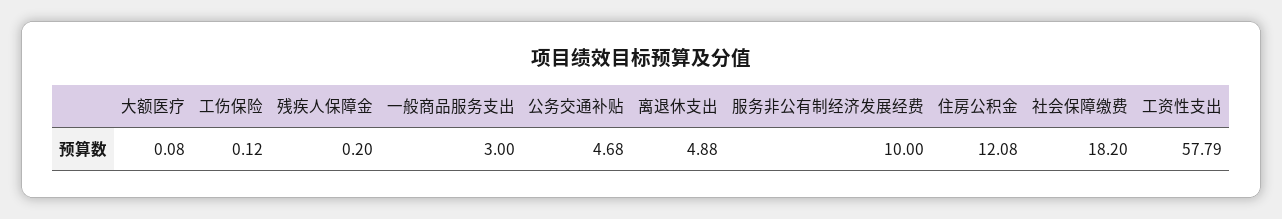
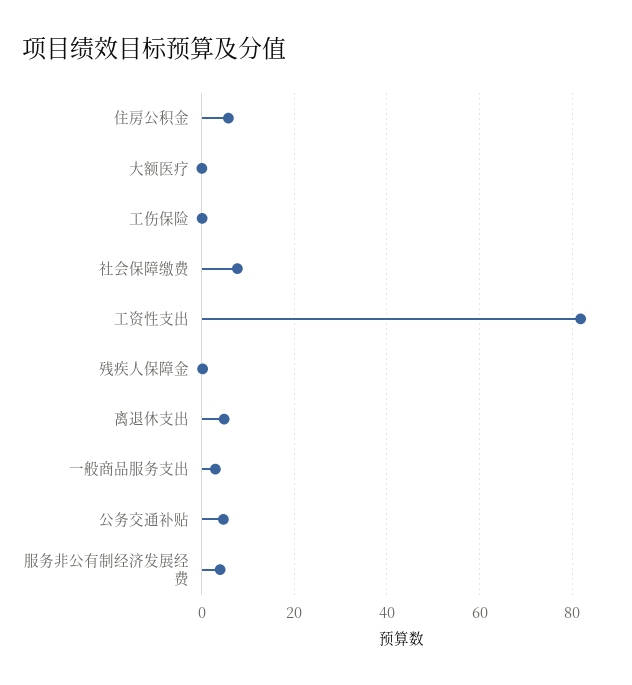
服务非公有制经济发展经费: 10 -> 4
住房公积金: 12.08 -> 6
社会保障缴费: 18.2 -> 8
工资性支出: 57.79 -> 82

